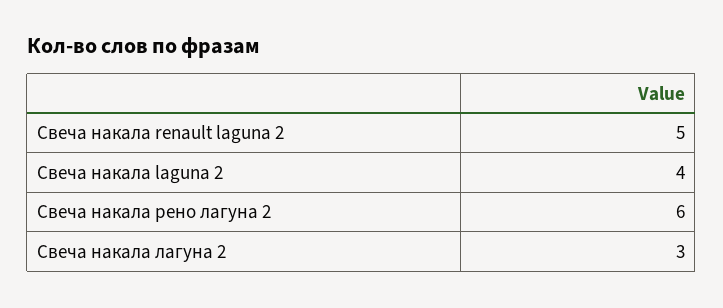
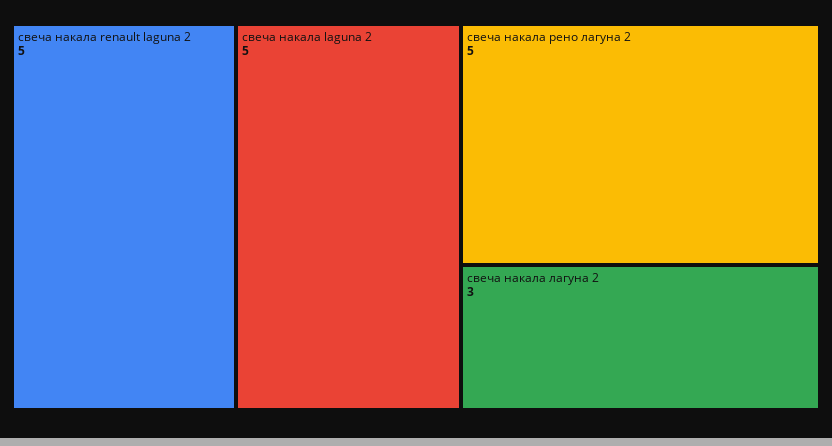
Свеча накала laguna 2: 4 -> 5
Свеча накала рено лагуна 2: 6 -> 5

